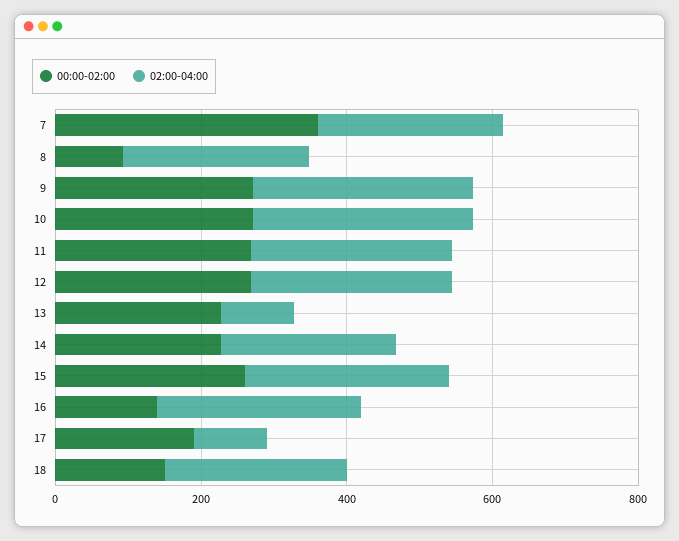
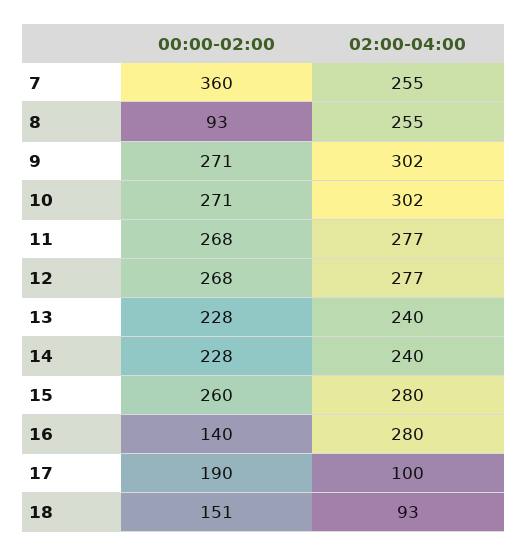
02:00-04:00, 13: 100 -> 240
02:00-04:00, 18: 250 -> 93

